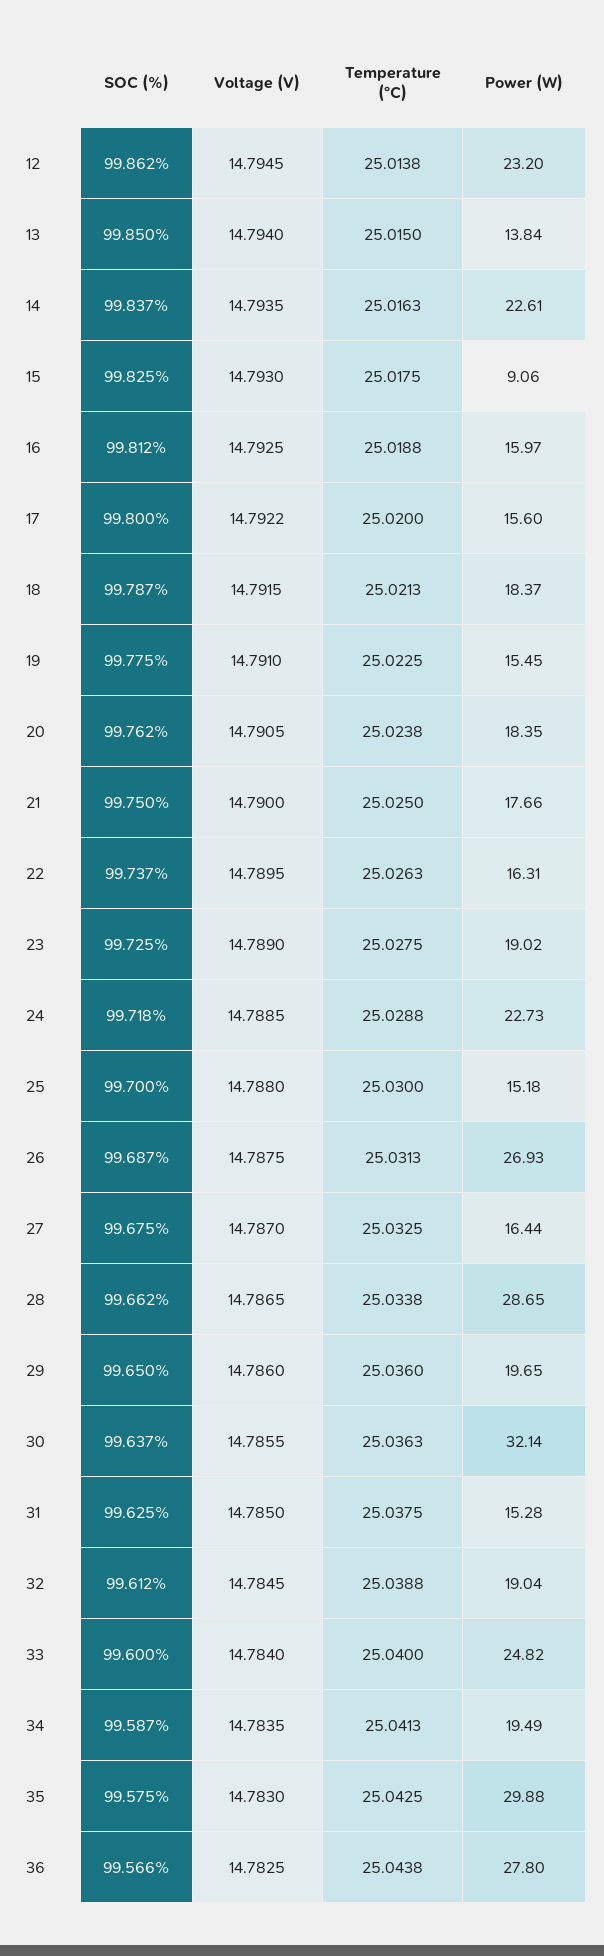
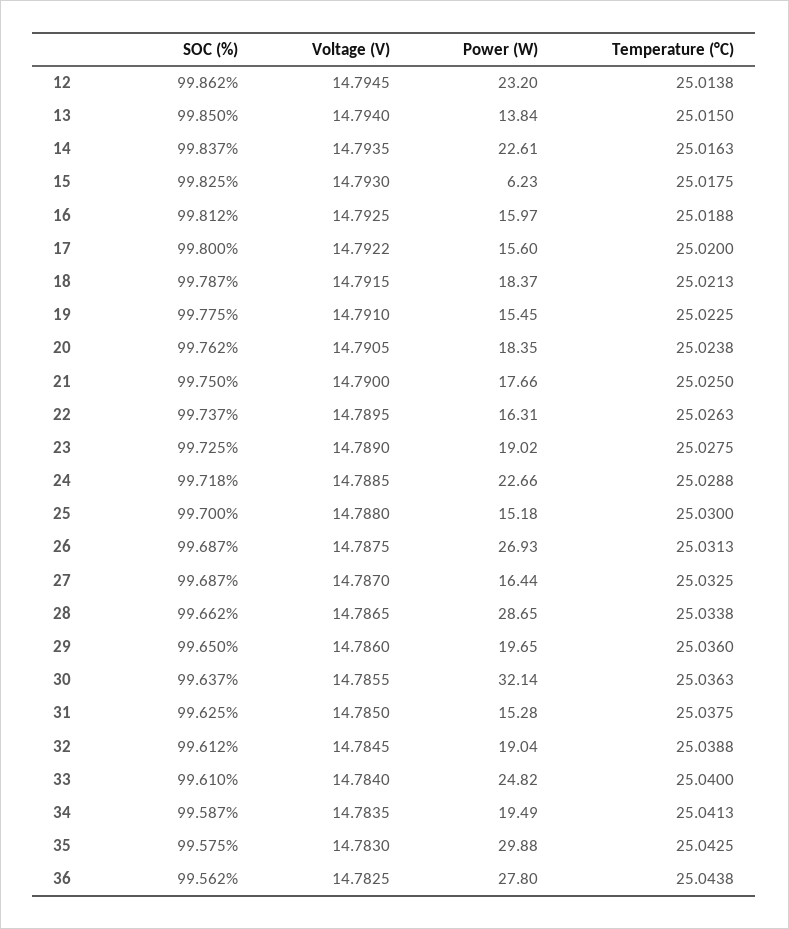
Power (W), 15: 9.06 -> 6.23
Power (W), 24: 22.73 -> 22.66
SOC (%), 27: 99.675 -> 99.687
SOC (%), 33: 99.6 -> 99.61
SOC (%), 36: 99.566 -> 99.562

